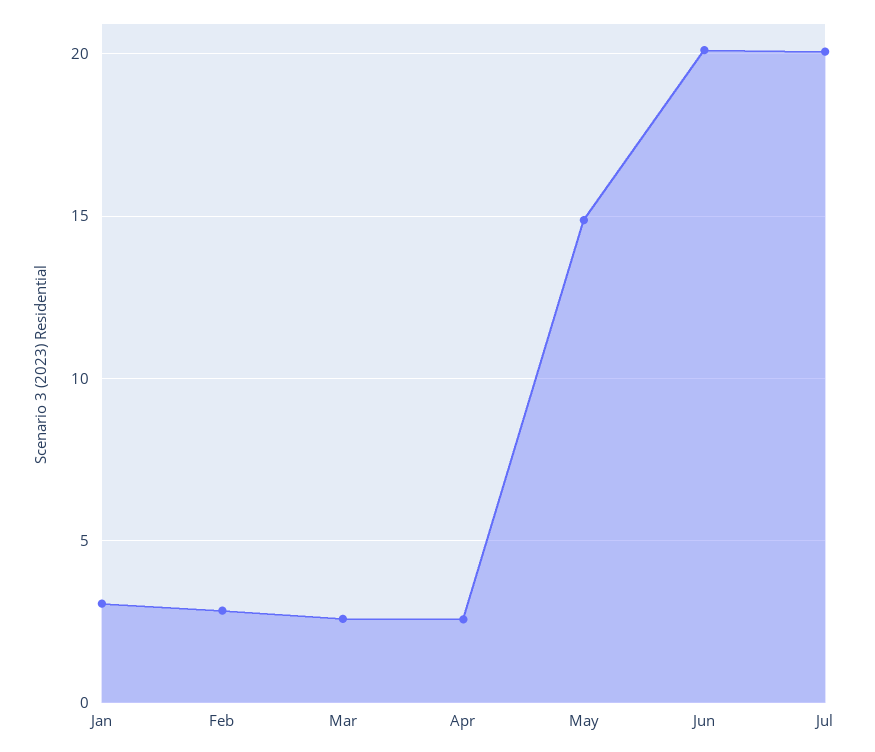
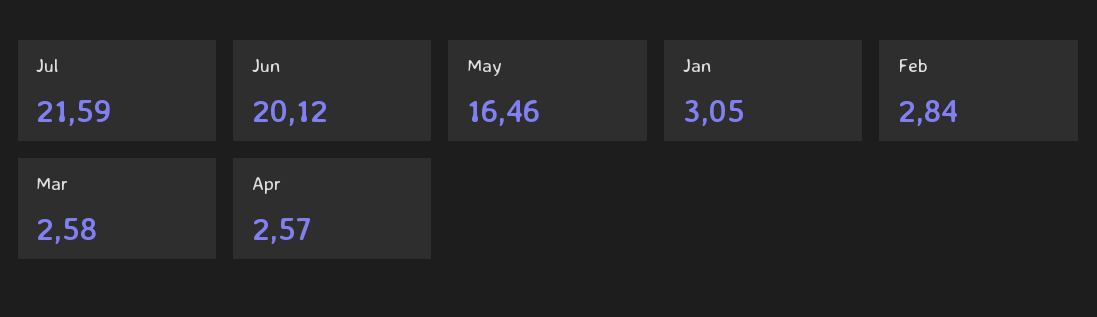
May: 15 -> 16.46
Jul: 20 -> 21.59

